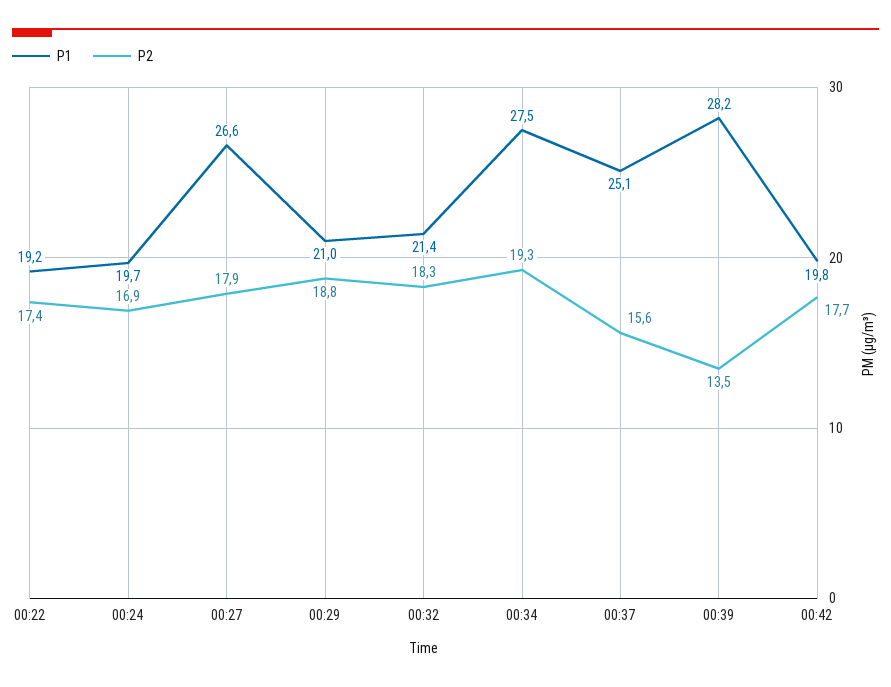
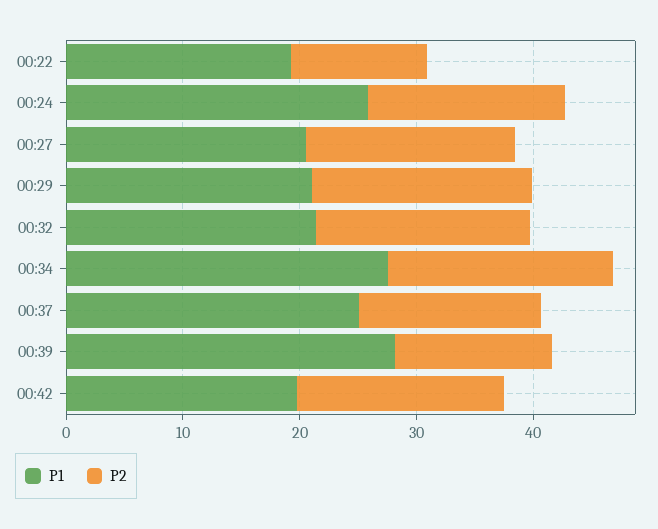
P2, 00:22: 17.4 -> 12
P1, 00:24: 19.7 -> 26
P1, 00:27: 26.6 -> 20

